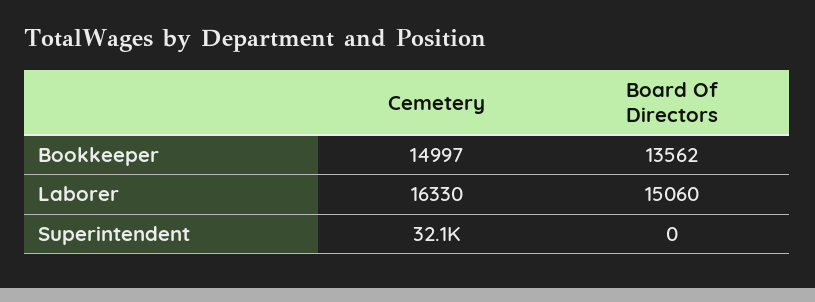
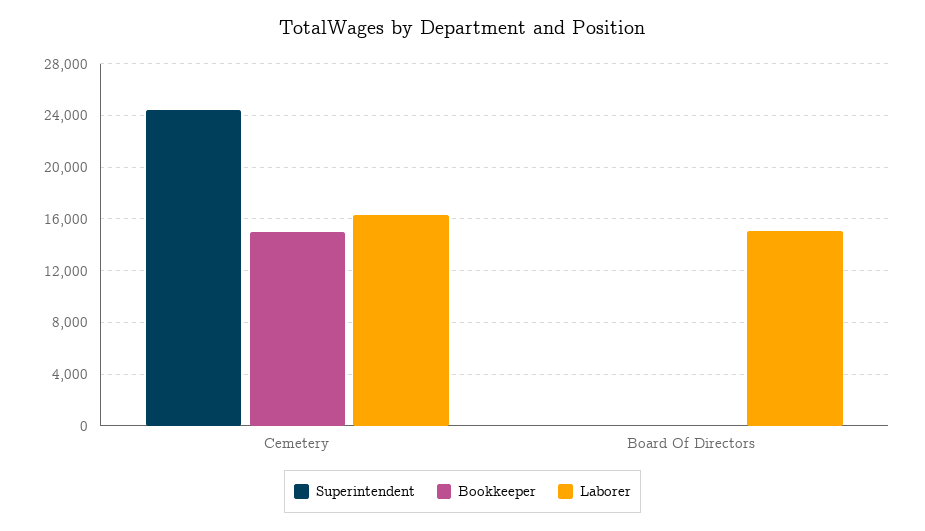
Bookkeeper, Board Of Directors: 13562 -> 0
Superintendent, Cemetery: 32100 -> 24500

